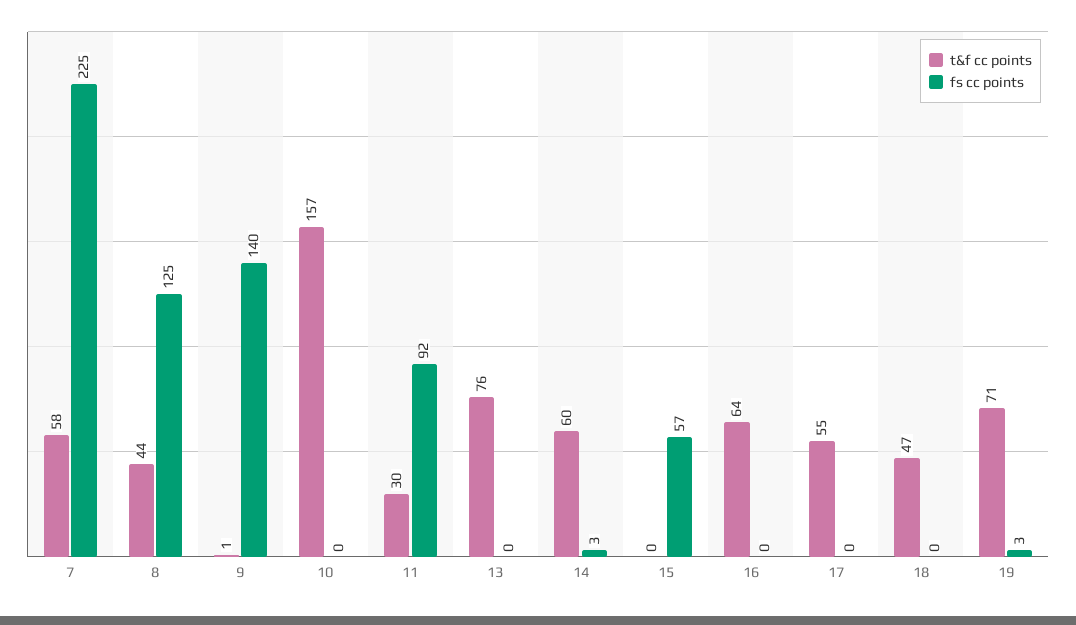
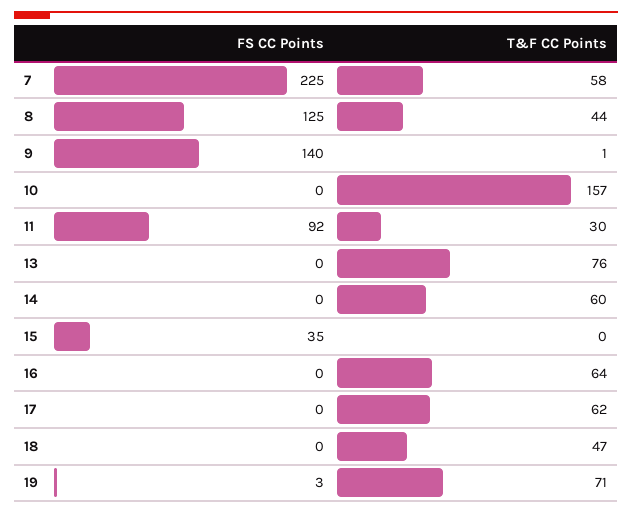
fs cc points, 14: 3 -> 0
fs cc points, 15: 57 -> 35
t&f cc points, 17: 55 -> 62

